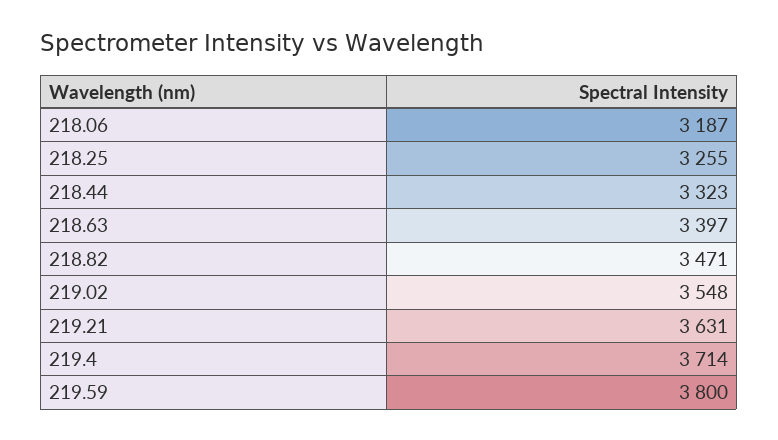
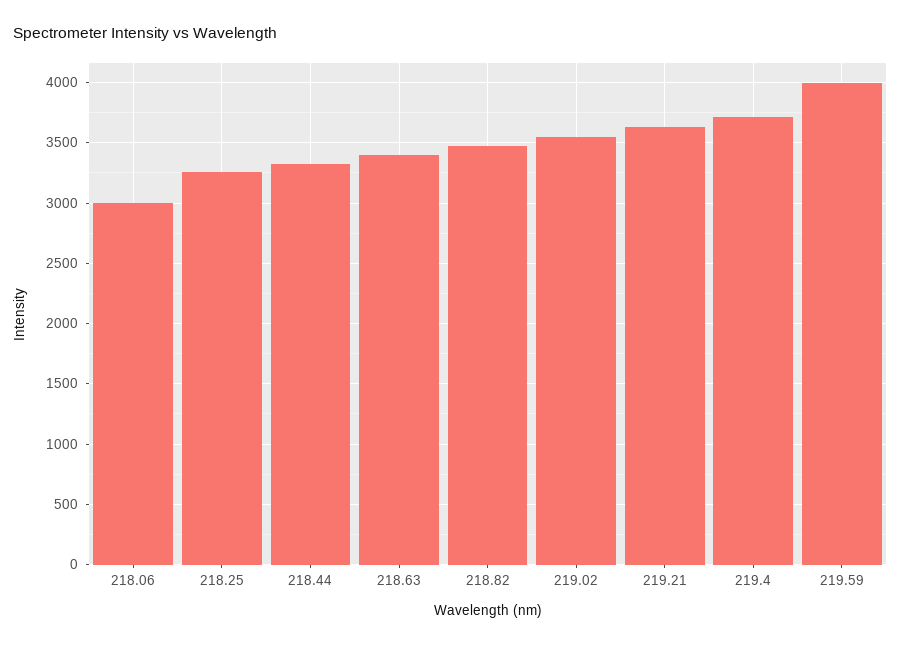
218.06: 3187 -> 3000
219.59: 3800 -> 4000

